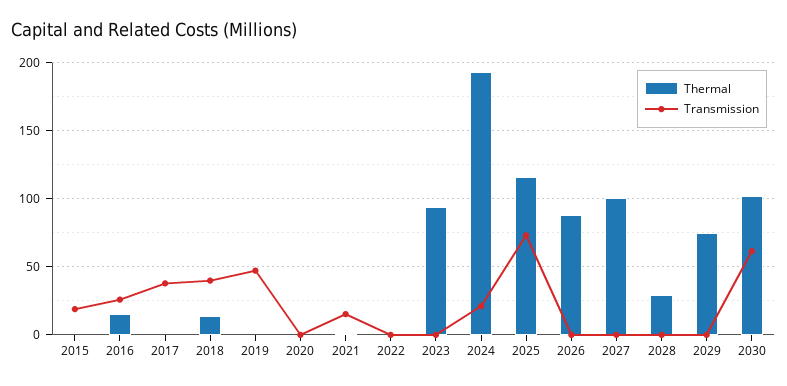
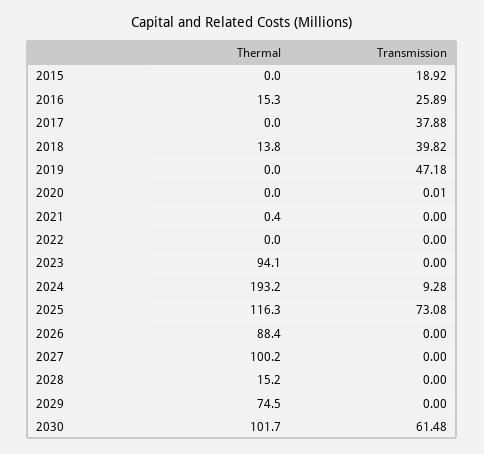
Transmission, 2021: 15 -> 0
Transmission, 2024: 20 -> 9.28
Thermal, 2028: 30 -> 15.2

